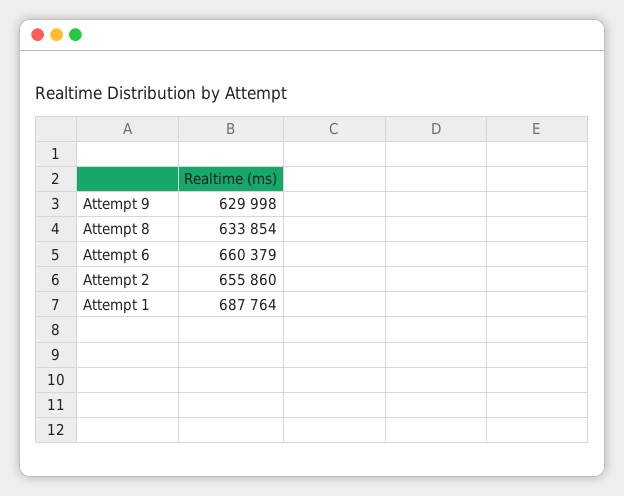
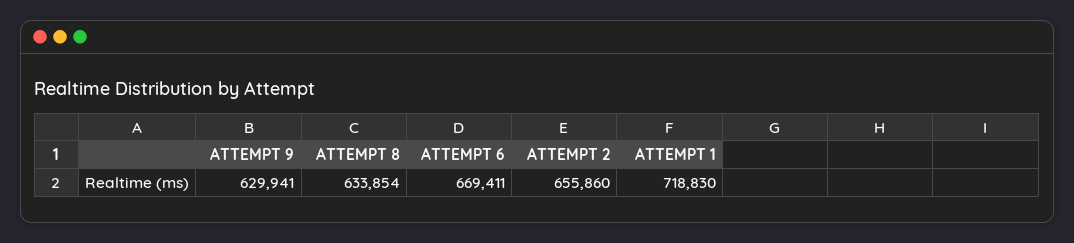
Attempt 9: 629998 -> 629941
Attempt 6: 660379 -> 669411
Attempt 1: 687764 -> 718830

